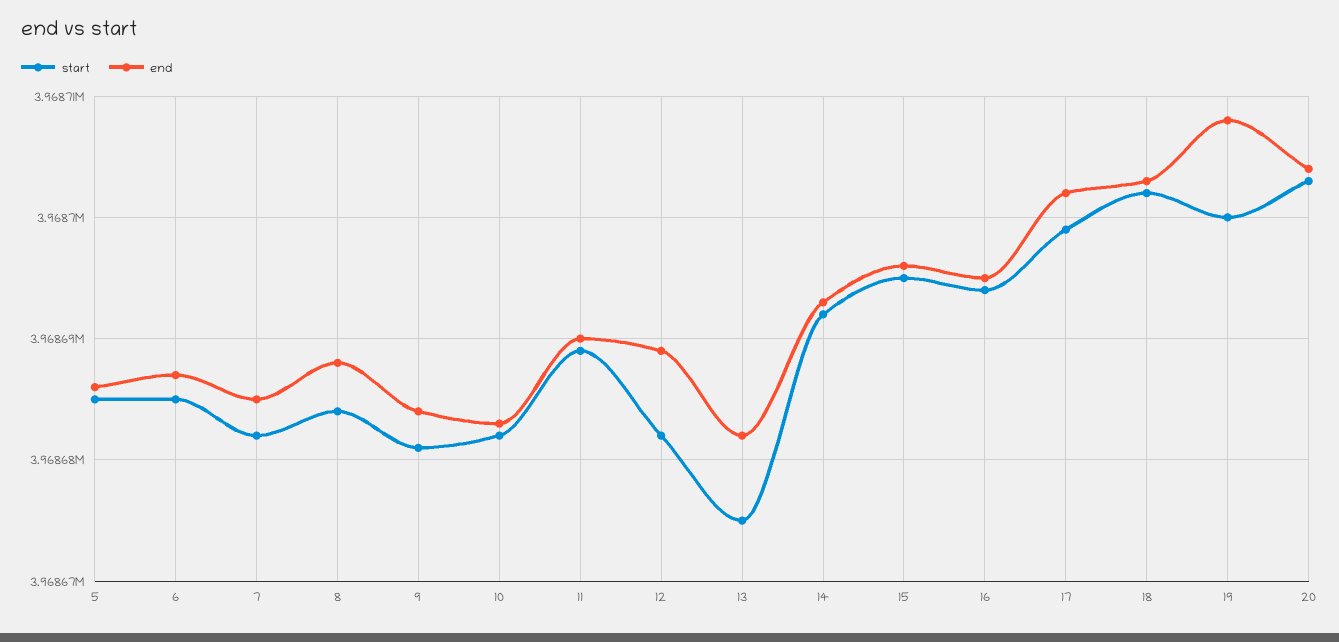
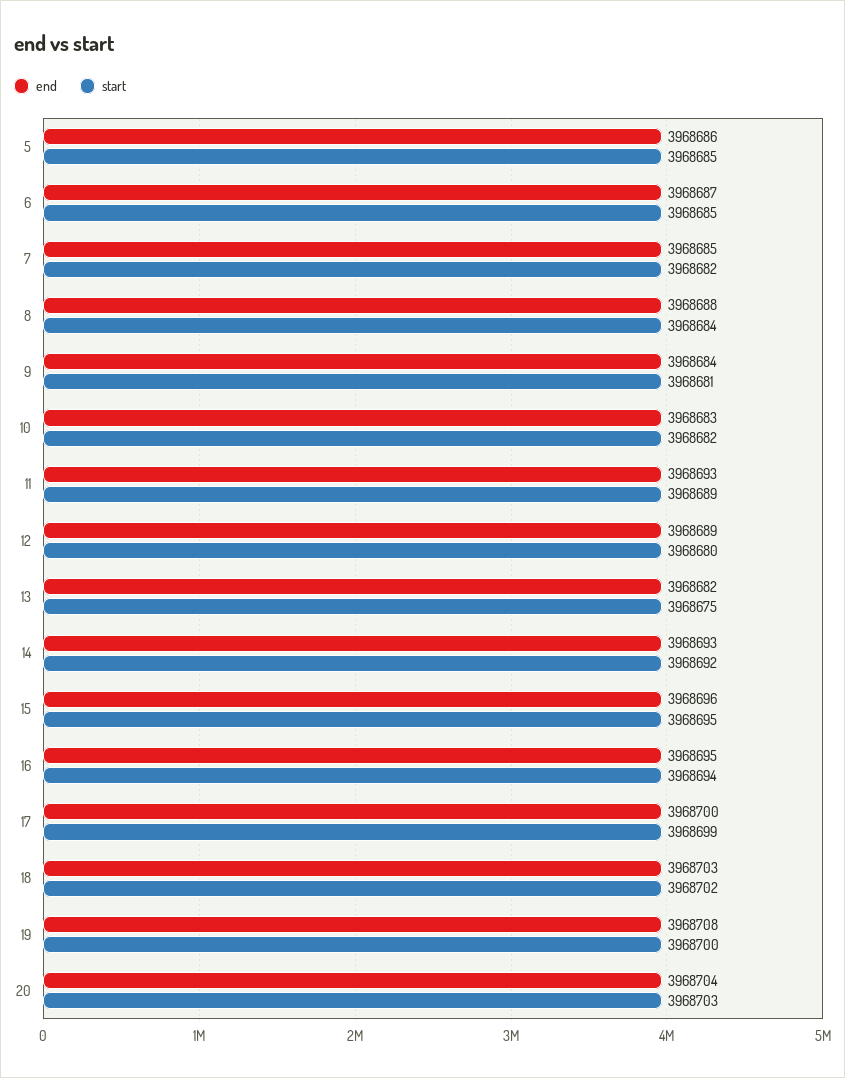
end, 11: 3968690 -> 3968693
start, 12: 3968682 -> 3968680
end, 17: 3968702 -> 3968700

